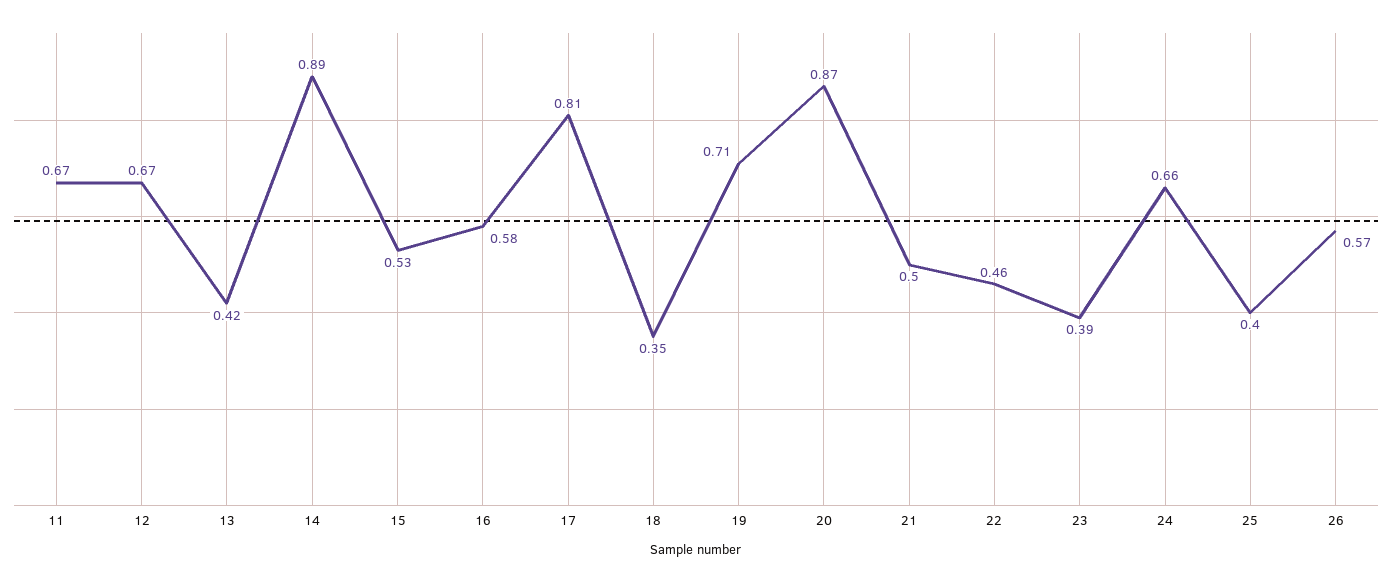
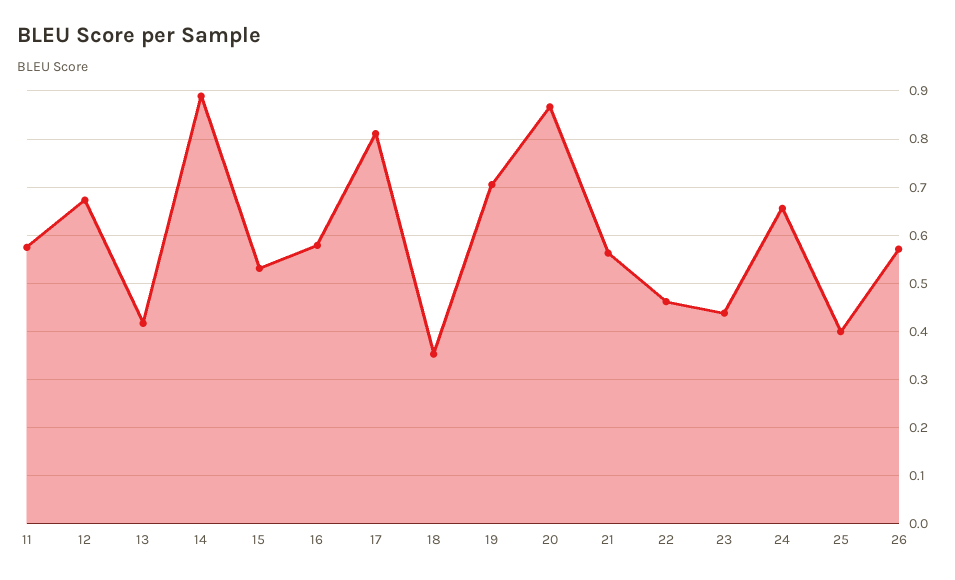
11: 0.67 -> 0.58
21: 0.5 -> 0.56
23: 0.39 -> 0.44

